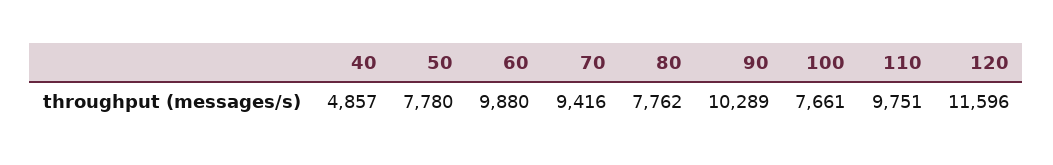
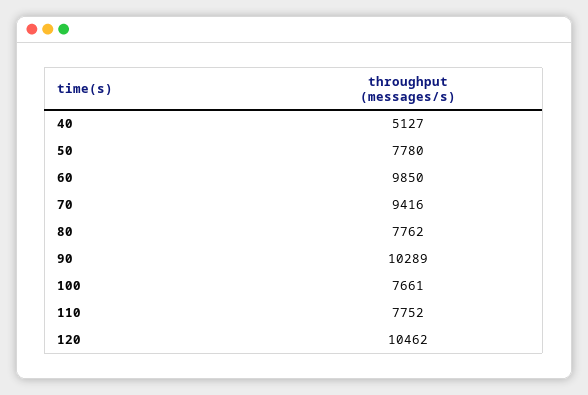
40: 4857 -> 5127
60: 9880 -> 9850
110: 9751 -> 7752
120: 11596 -> 10462

